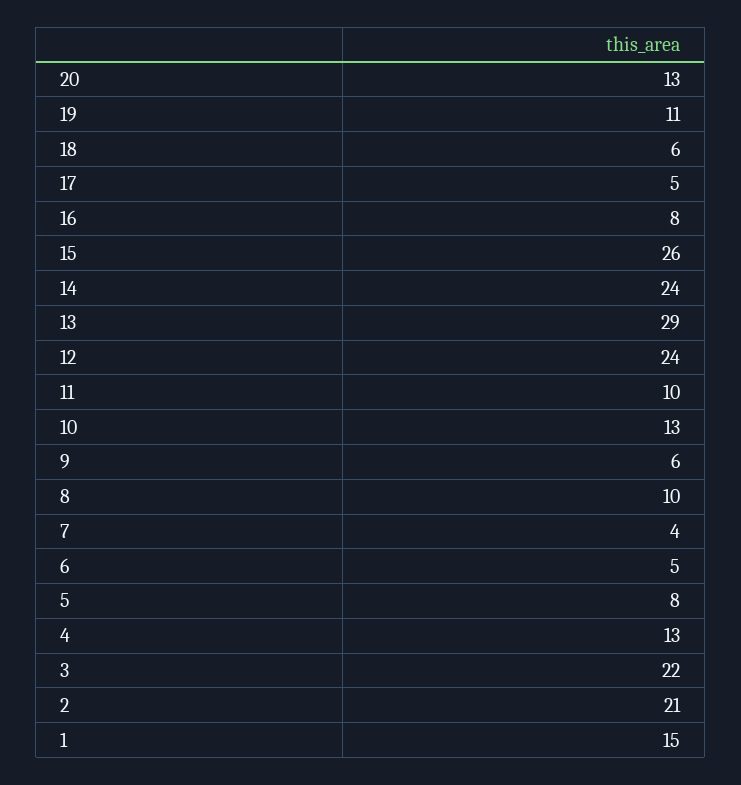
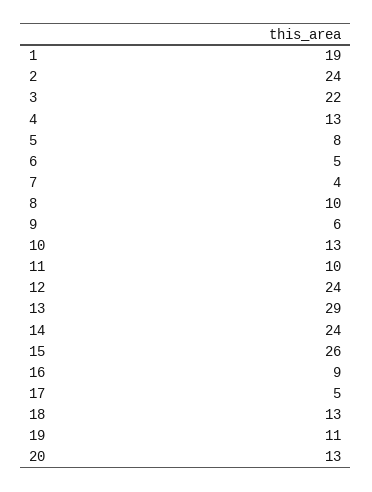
18: 6 -> 13
16: 8 -> 9
2: 21 -> 24
1: 15 -> 19

